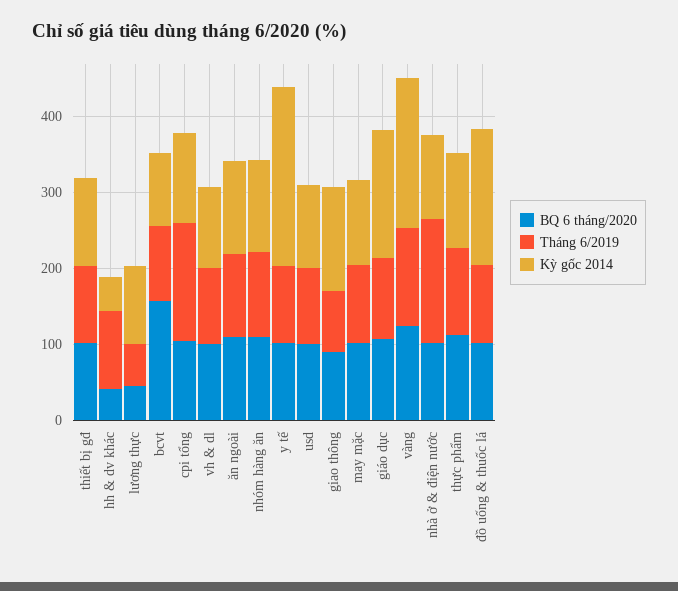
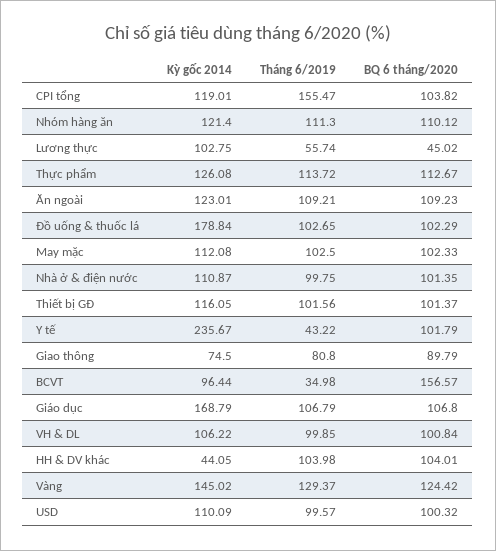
BQ 6 tháng/2020, hh & dv khác: 40 -> 104.01
Tháng 6/2019, bcvt: 100 -> 34.98
Tháng 6/2019, y tế: 100 -> 43.22
Kỳ gốc 2014, giao thông: 140 -> 74.5
Kỳ gốc 2014, vàng: 200 -> 145.02
Tháng 6/2019, nhà ở & điện nước: 160 -> 99.75

